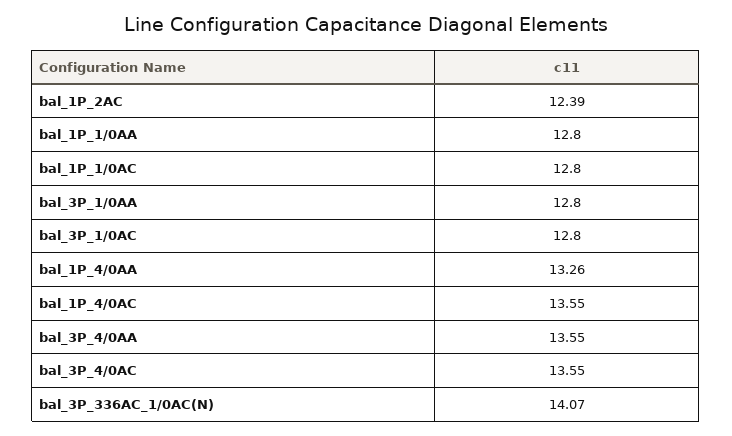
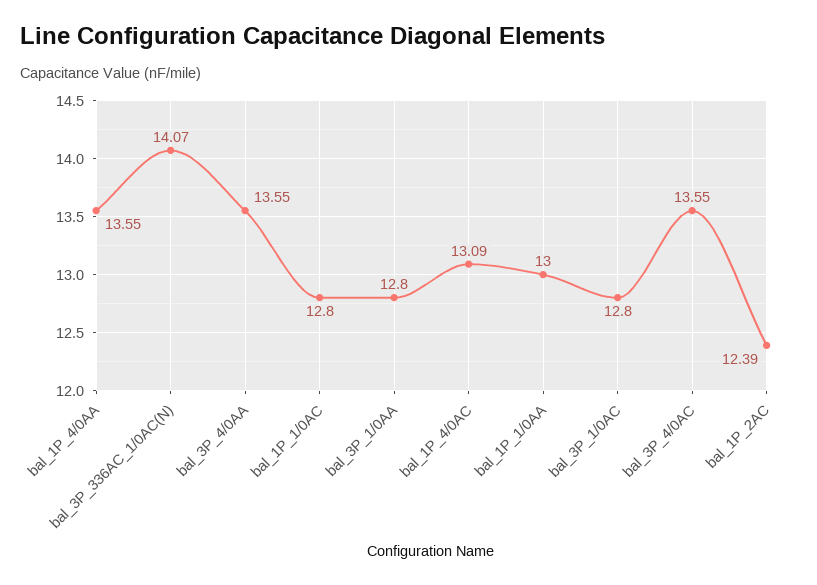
bal_1P_1/0AA: 12.8 -> 13
bal_1P_4/0AA: 13.26 -> 13.55
bal_1P_4/0AC: 13.55 -> 13.09

